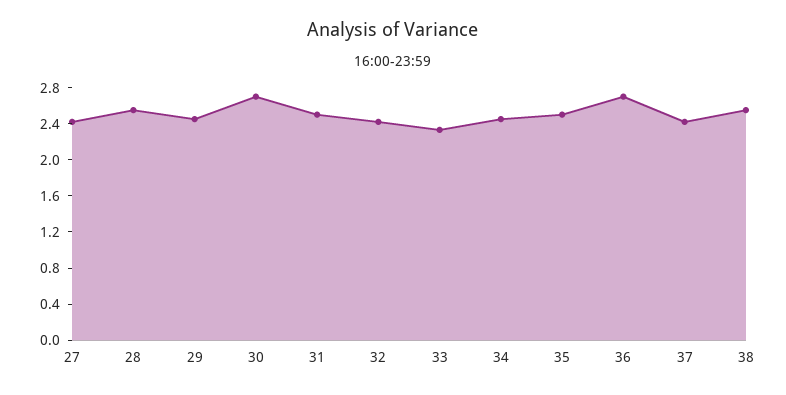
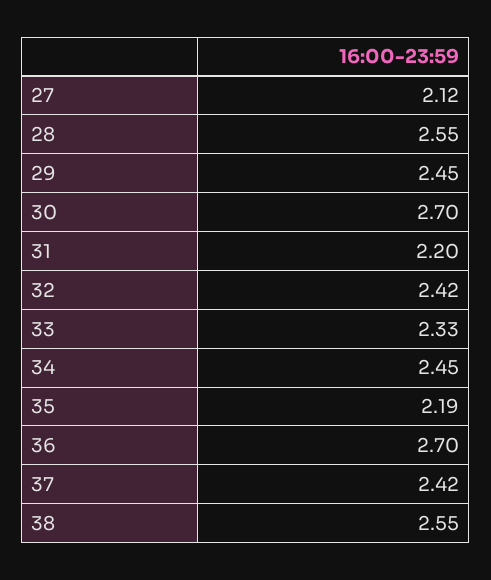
27: 2.4 -> 2.12
31: 2.5 -> 2.2
35: 2.5 -> 2.19

